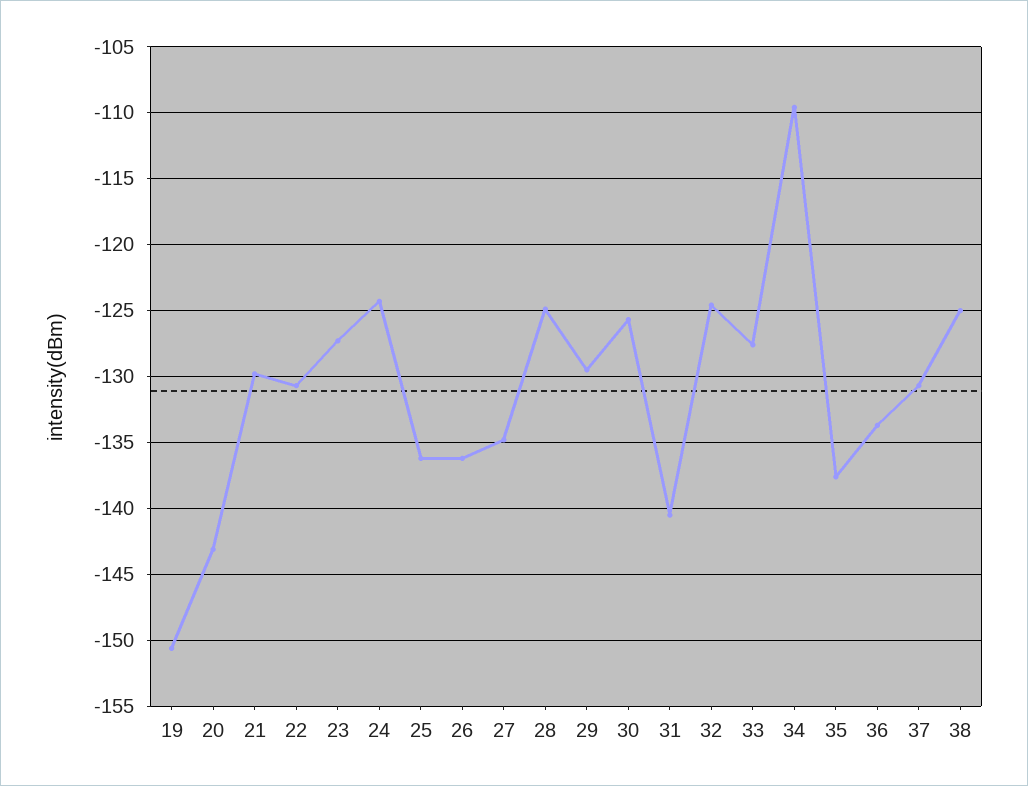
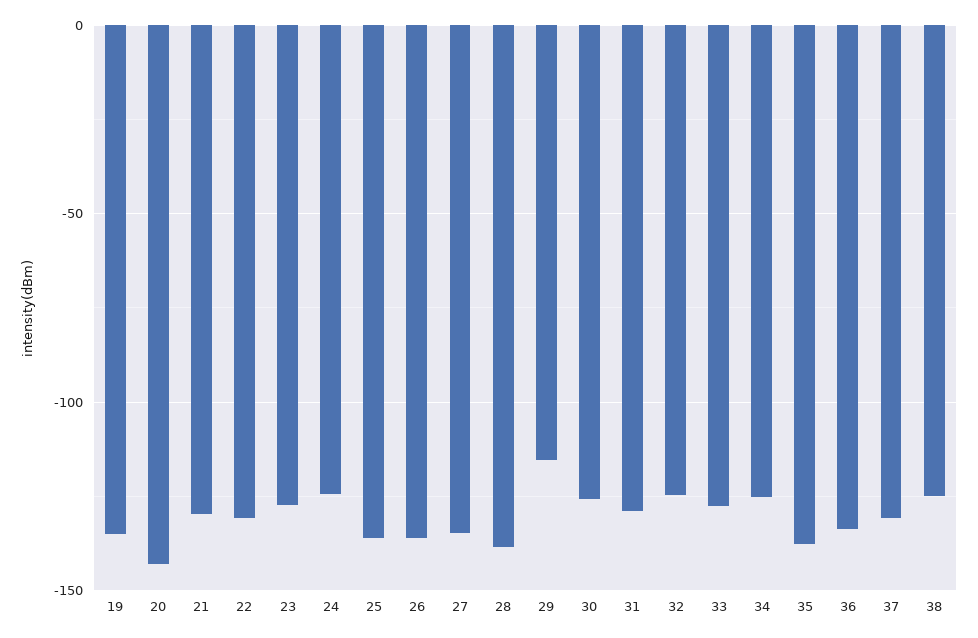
19: -150.5 -> -135
28: -125 -> -140
29: -129.5 -> -115
31: -140.5 -> -130
34: -109.5 -> -125

